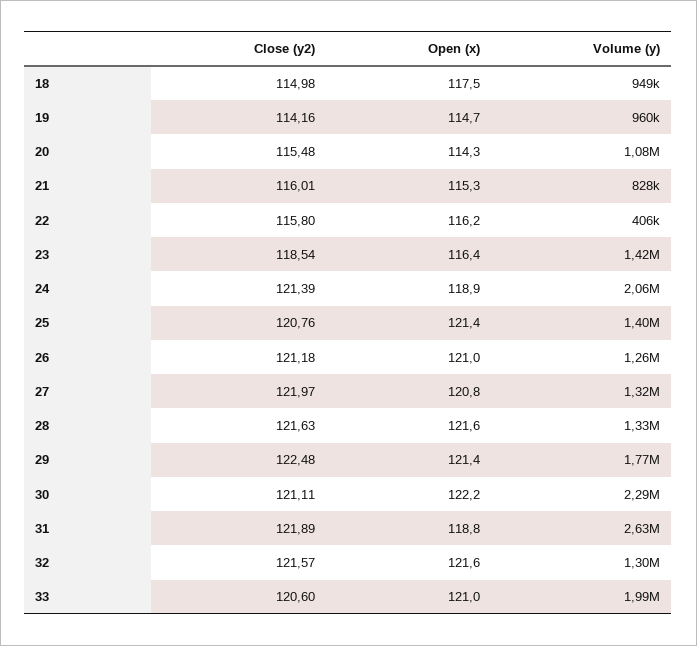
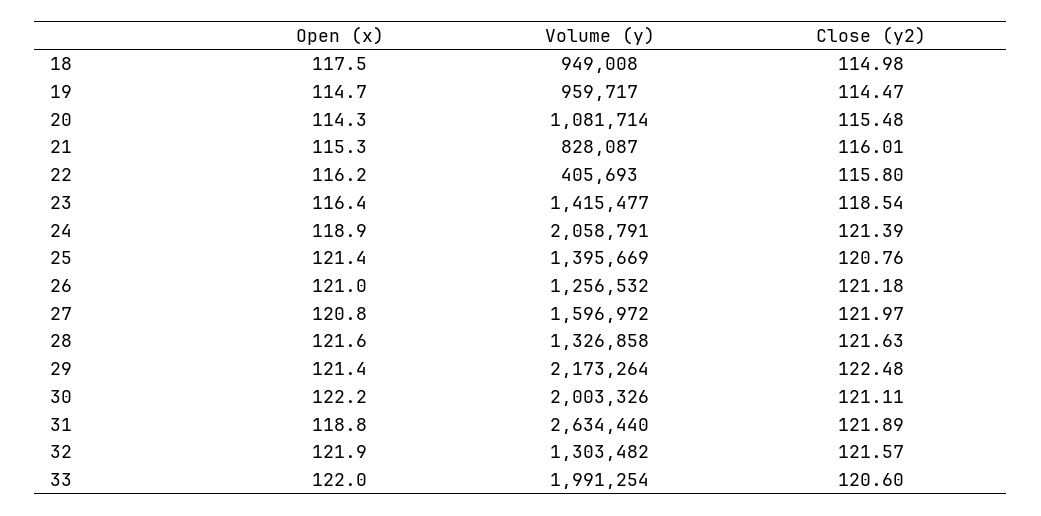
Close (y2), 19: 114.16 -> 114.47
Volume (y), 27: 1320000 -> 1596972
Volume (y), 29: 1770000 -> 2173264
Volume (y), 30: 2290000 -> 2003326
Open (x), 32: 121.6 -> 121.9
Open (x), 33: 121 -> 122

